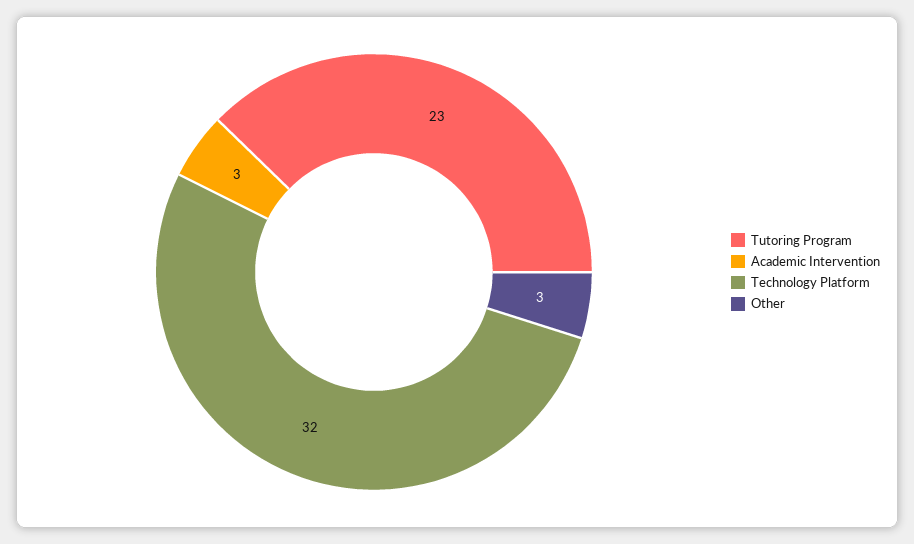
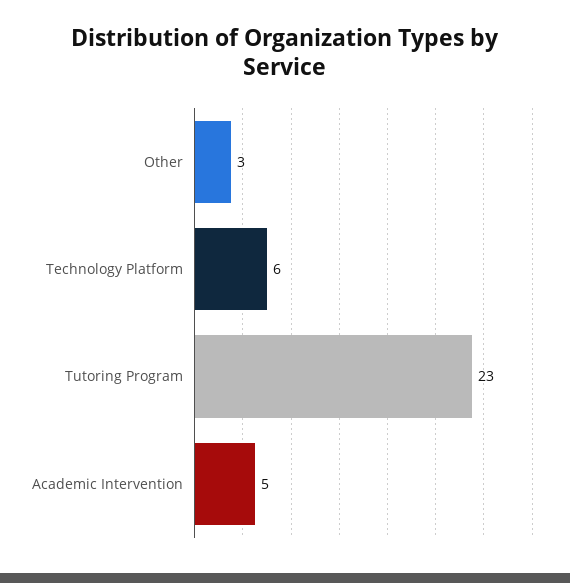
Academic Intervention: 3 -> 5
Technology Platform: 32 -> 6

